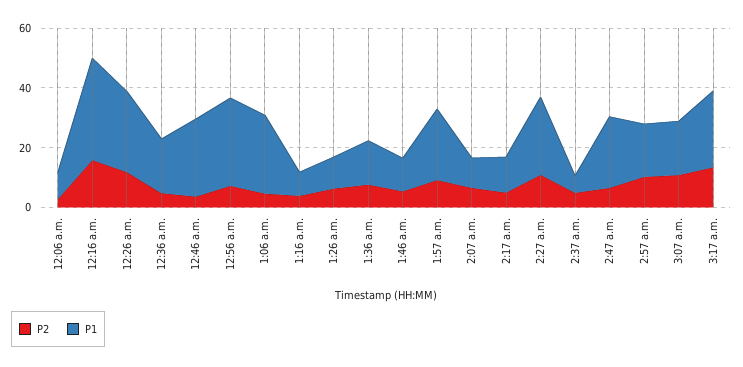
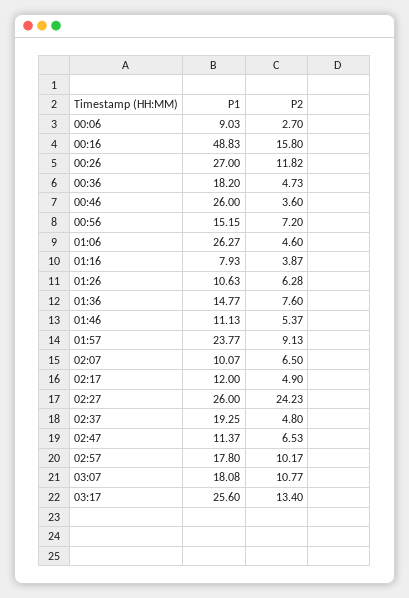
P1, 12:16 a.m.: 35 -> 48.83
P1, 12:56 a.m.: 30 -> 15.15
P2, 2:27 a.m.: 10 -> 24.23
P1, 2:37 a.m.: 5 -> 19.25
P1, 2:47 a.m.: 25 -> 11.37

